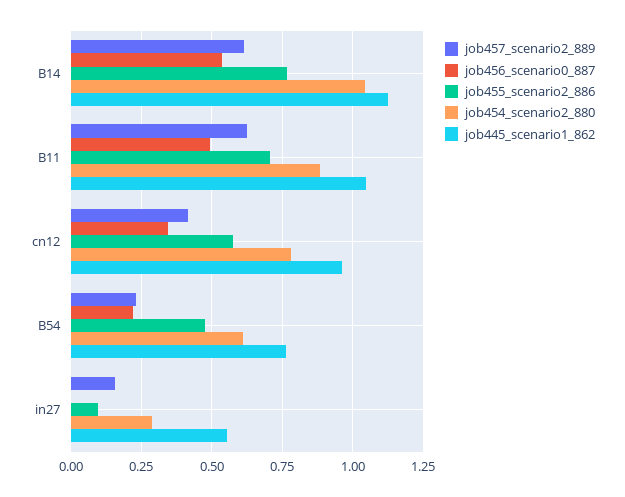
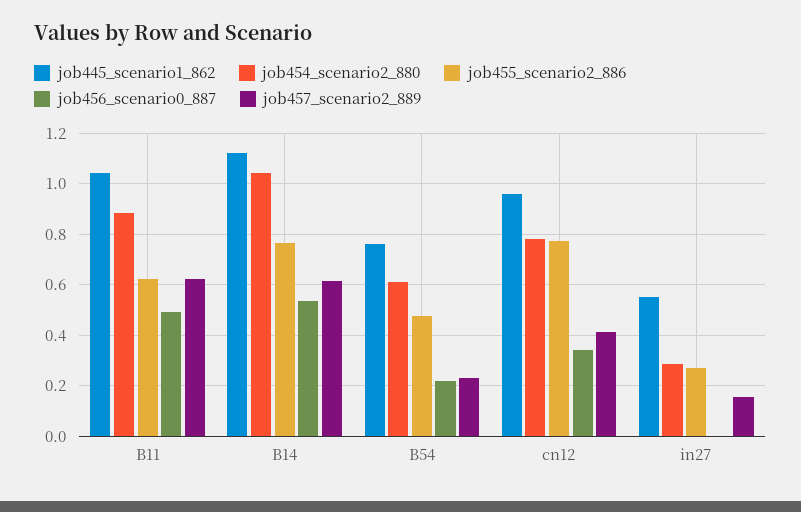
job455_scenario2_886, B11: 0.7 -> 0.625
job455_scenario2_886, cn12: 0.575 -> 0.775
job455_scenario2_886, in27: 0.1 -> 0.275

